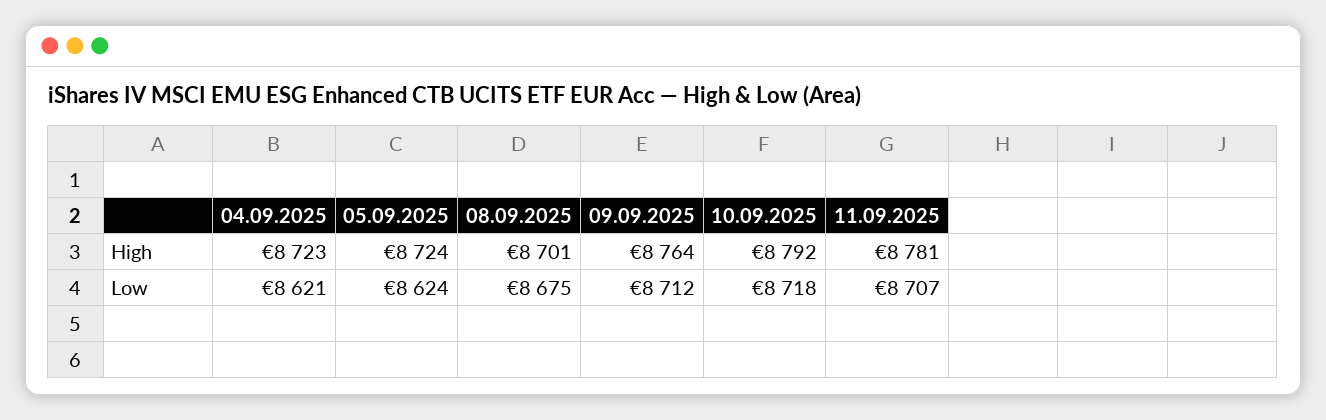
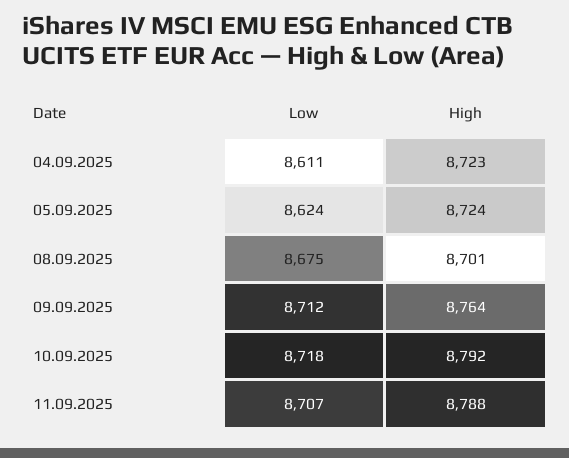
11.09.2025, High: 8781 -> 8788
04.09.2025, Low: 8621 -> 8611

